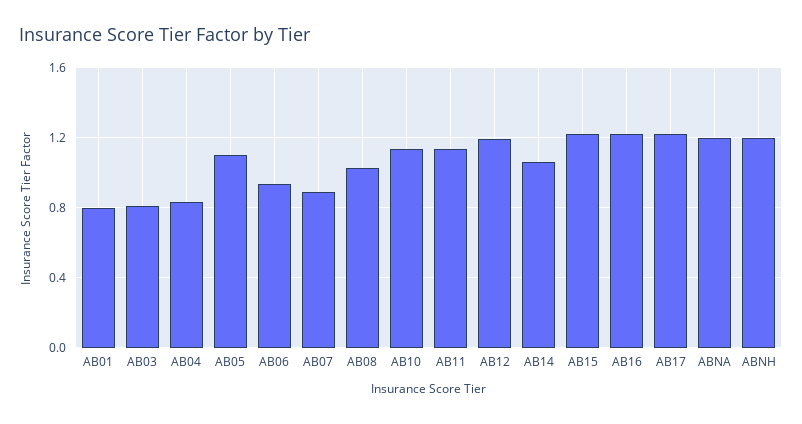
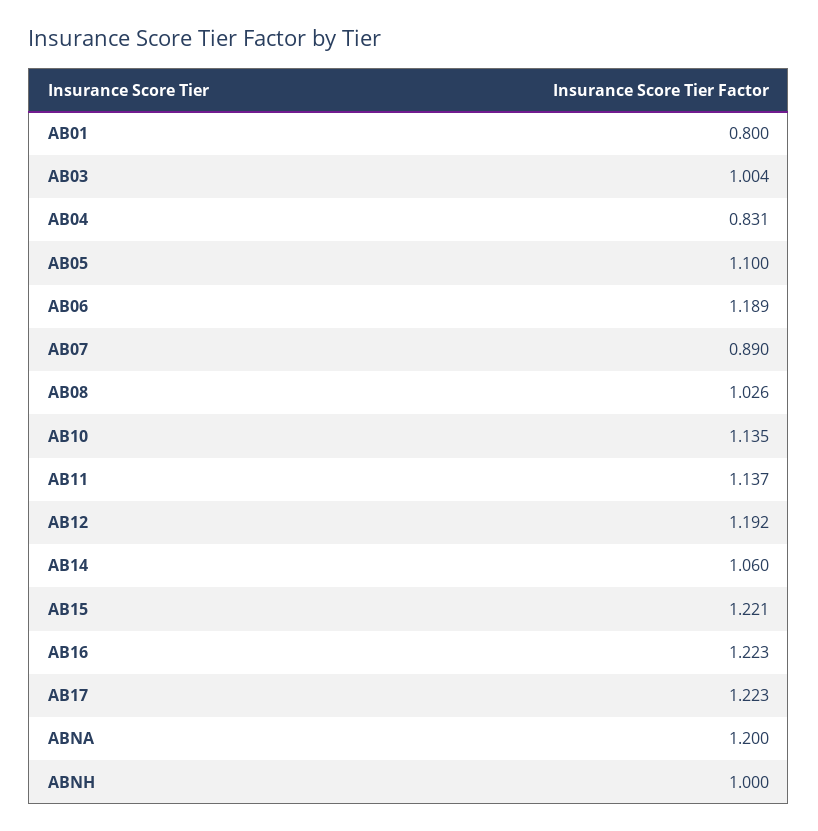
AB03: 0.8 -> 1.004
AB06: 0.95 -> 1.189
ABNH: 1.2 -> 1

